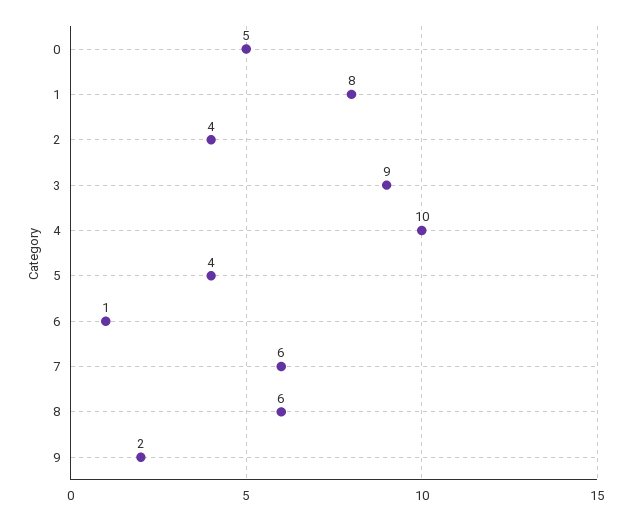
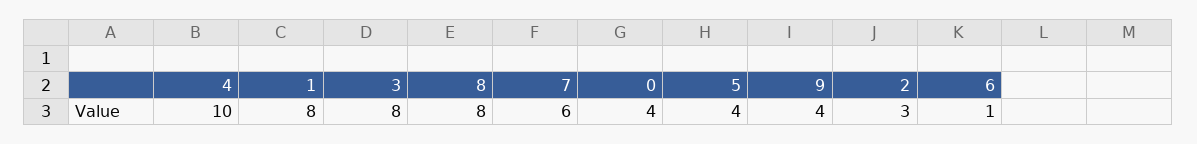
0: 5 -> 4
2: 4 -> 3
3: 9 -> 8
8: 6 -> 8
9: 2 -> 4

